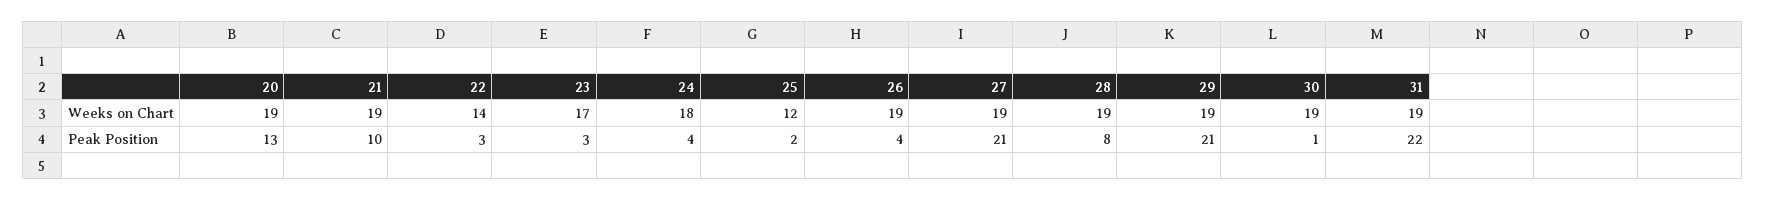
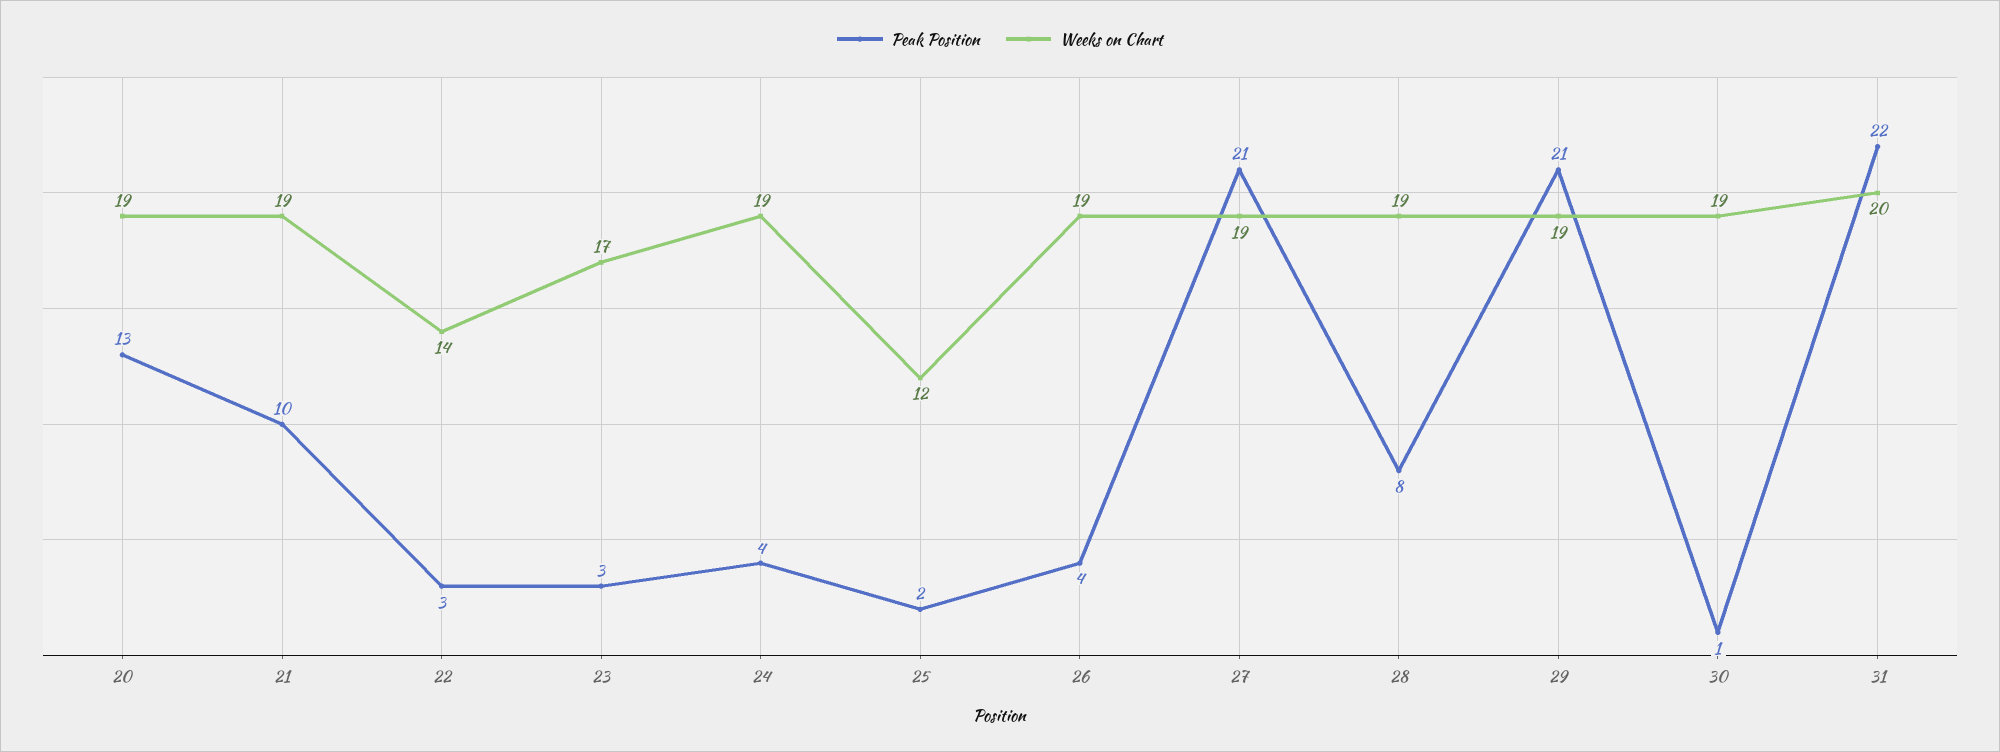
Weeks on Chart, 24: 18 -> 19
Weeks on Chart, 31: 19 -> 20

